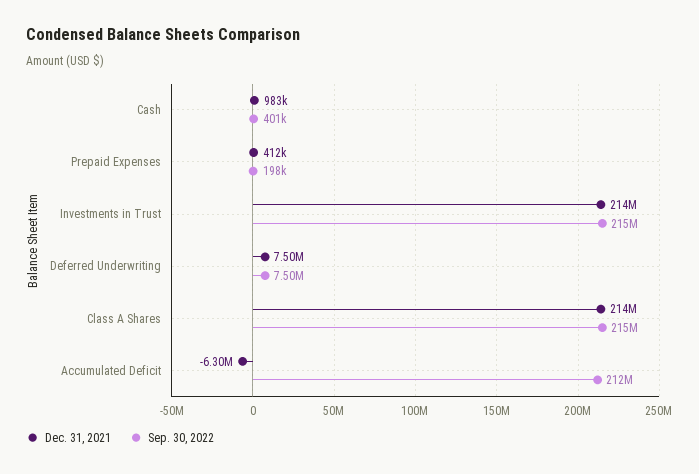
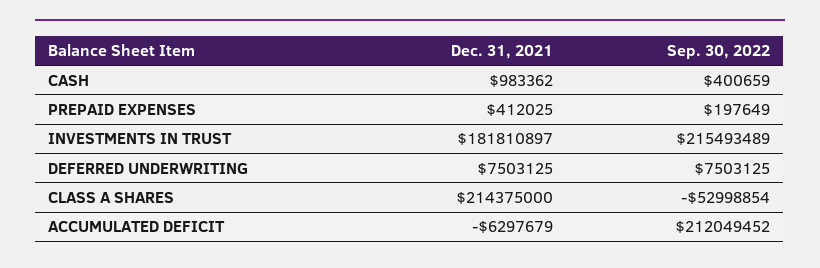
Dec. 31, 2021, Investments in Trust: 214000000 -> 181810897
Sep. 30, 2022, Class A Shares: 215000000 -> -52998854

